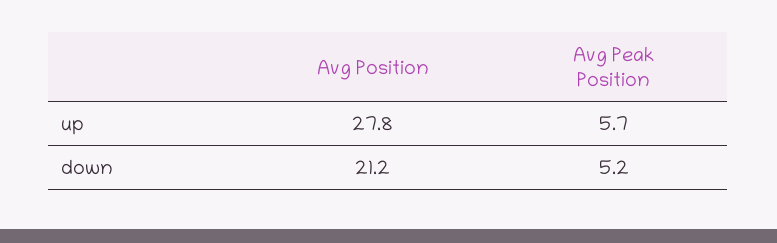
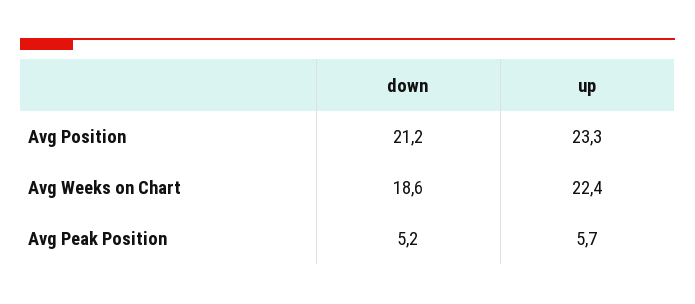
Avg Position, up: 27.8 -> 23.3
Avg Weeks on Chart, down: none -> 18.6
Avg Weeks on Chart, up: none -> 22.4

